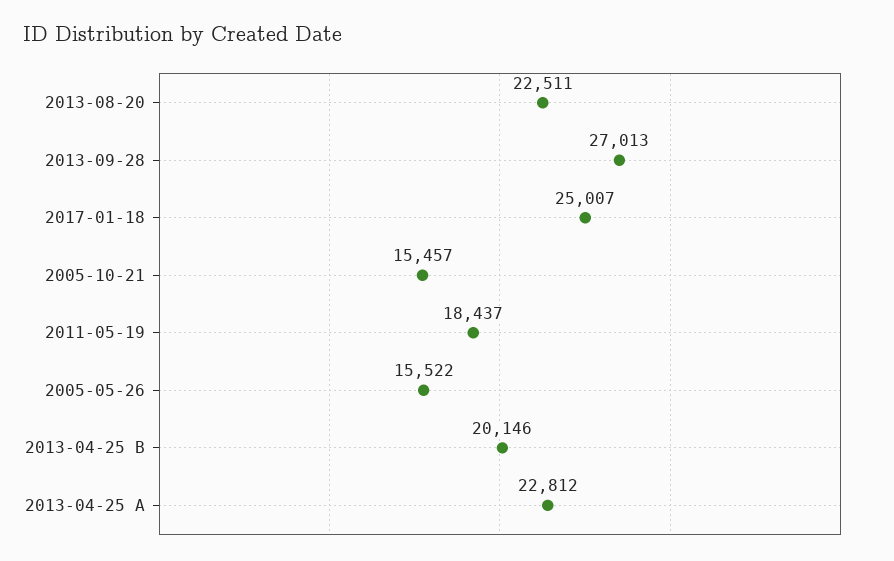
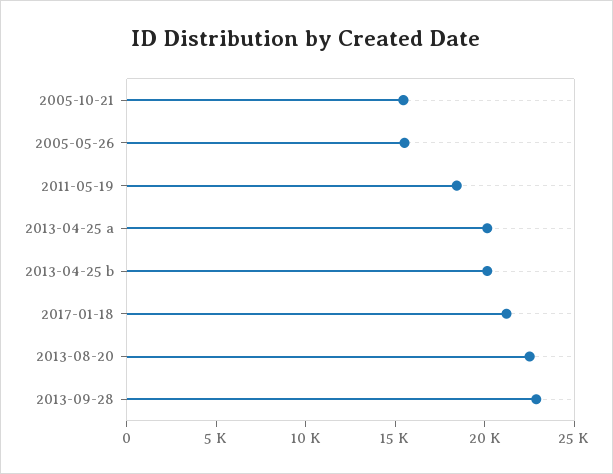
2013-09-28: 27013 -> 23000
2017-01-18: 25007 -> 21000
2013-04-25 A: 22812 -> 20000

